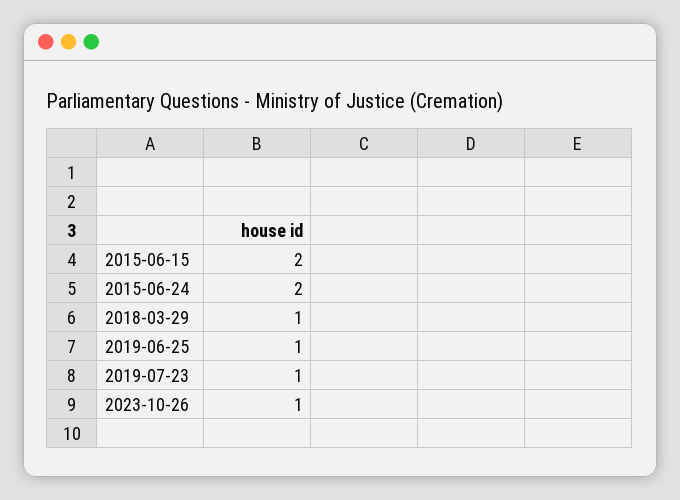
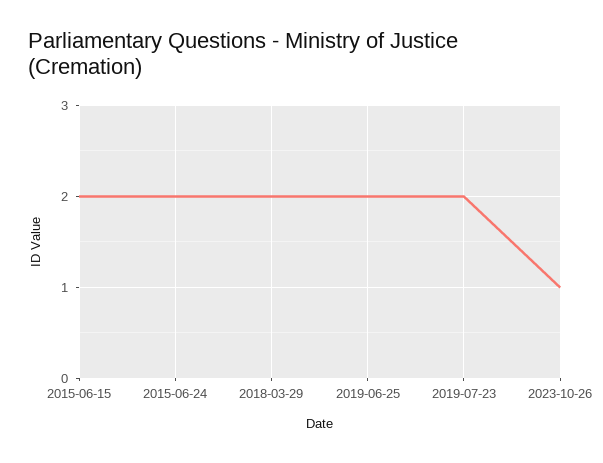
2018-03-29: 1 -> 2
2019-06-25: 1 -> 2
2019-07-23: 1 -> 2

